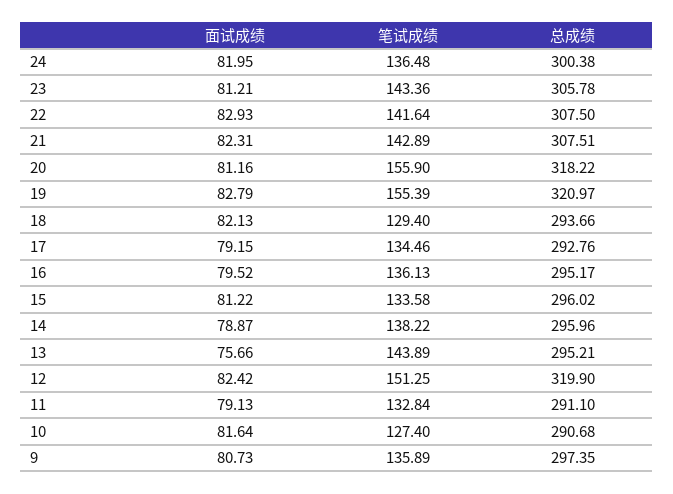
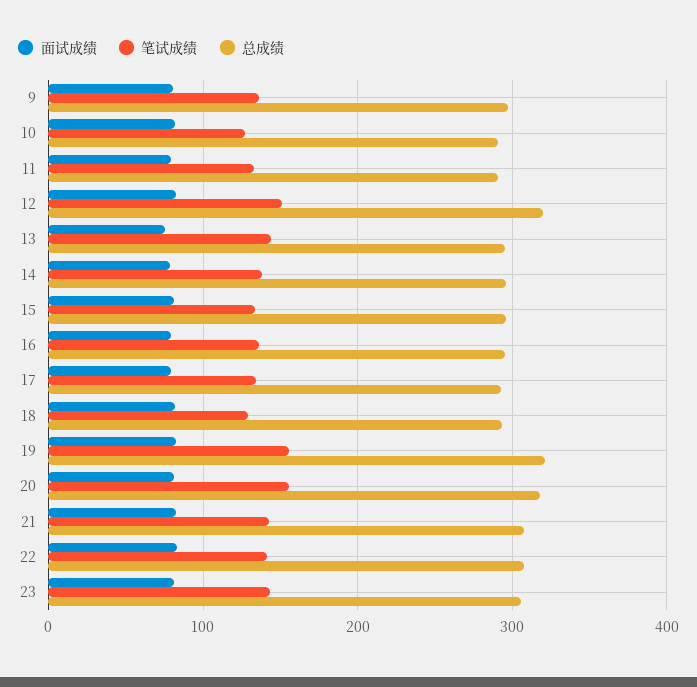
面试成绩, 24: 81.95 -> none
笔试成绩, 24: 136.48 -> none
总成绩, 24: 300.38 -> none

